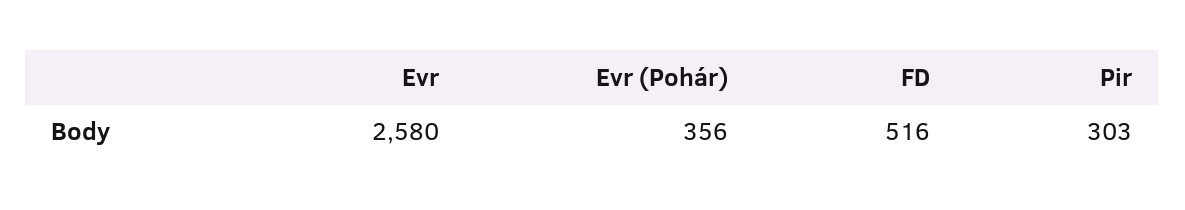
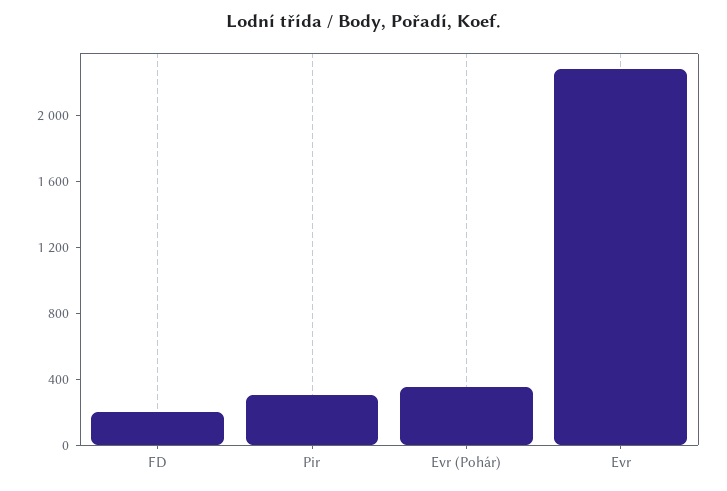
Evr: 2580 -> 2300
FD: 516 -> 200

